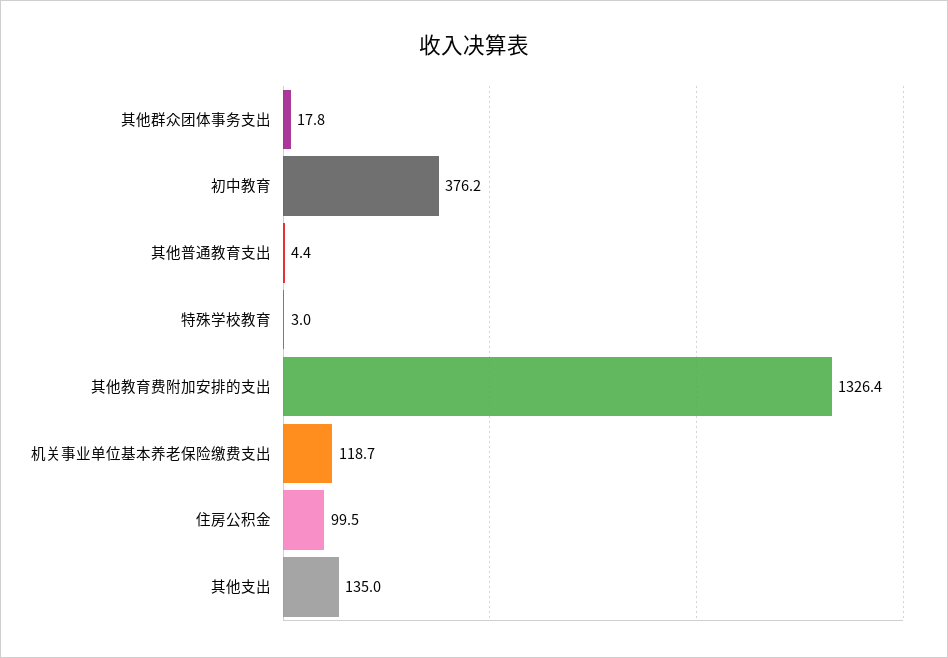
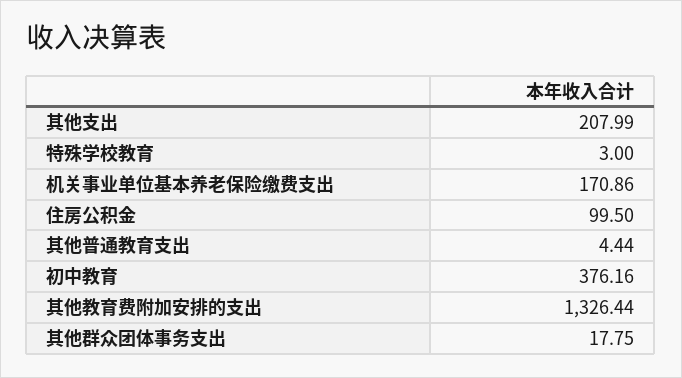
机关事业单位基本养老保险缴费支出: 118.7 -> 170.86
其他支出: 135 -> 207.99

